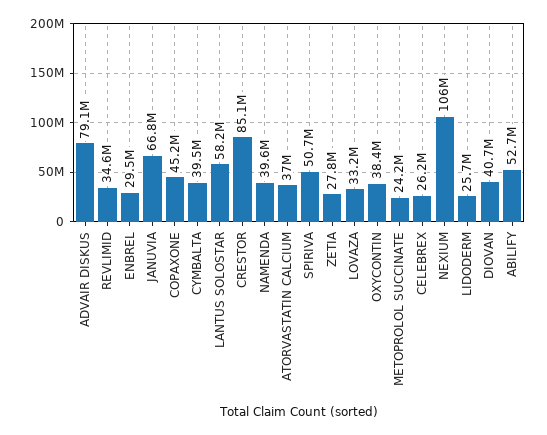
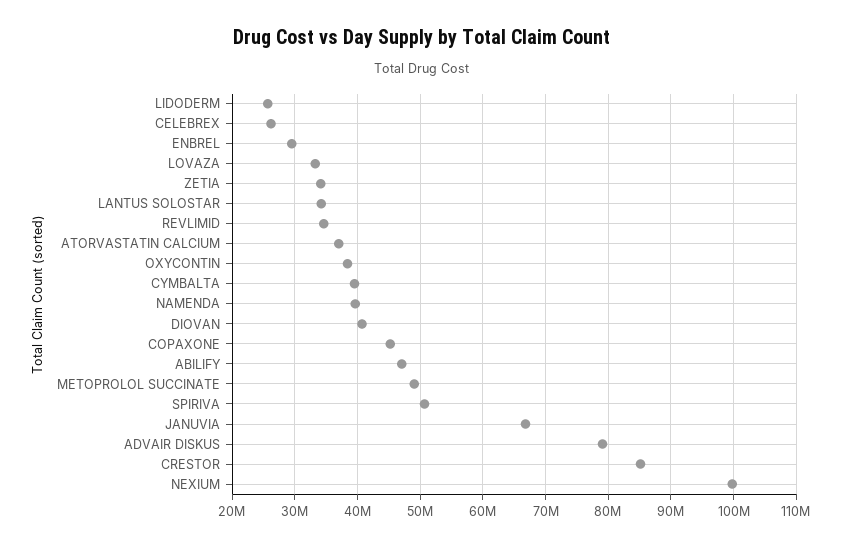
LANTUS SOLOSTAR: 58200000 -> 34000000
ZETIA: 27800000 -> 34000000
METOPROLOL SUCCINATE: 24200000 -> 49000000
NEXIUM: 106000000 -> 100000000
ABILIFY: 52700000 -> 47000000

